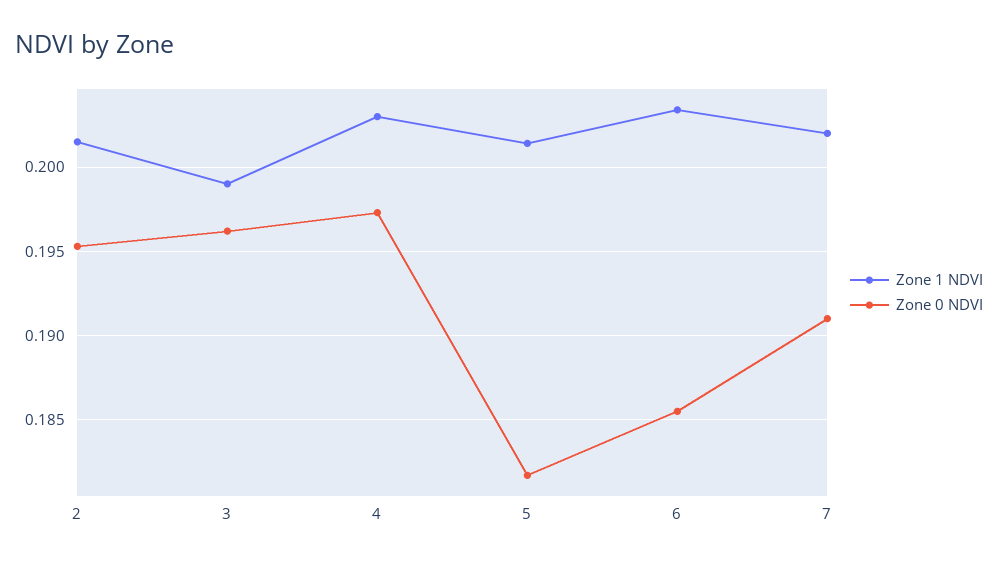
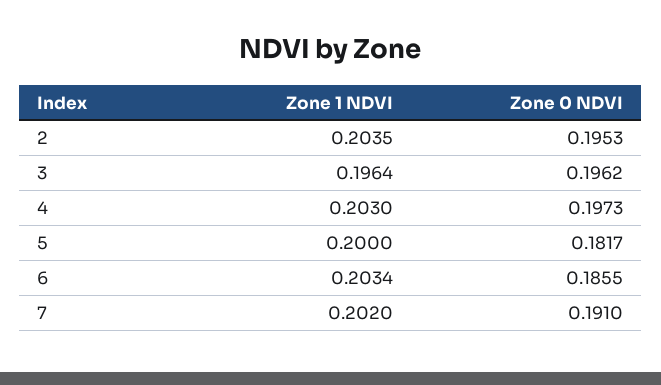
Zone 1 NDVI, 2: 0.2015 -> 0.2035
Zone 1 NDVI, 3: 0.199 -> 0.1964
Zone 1 NDVI, 5: 0.2015 -> 0.2

